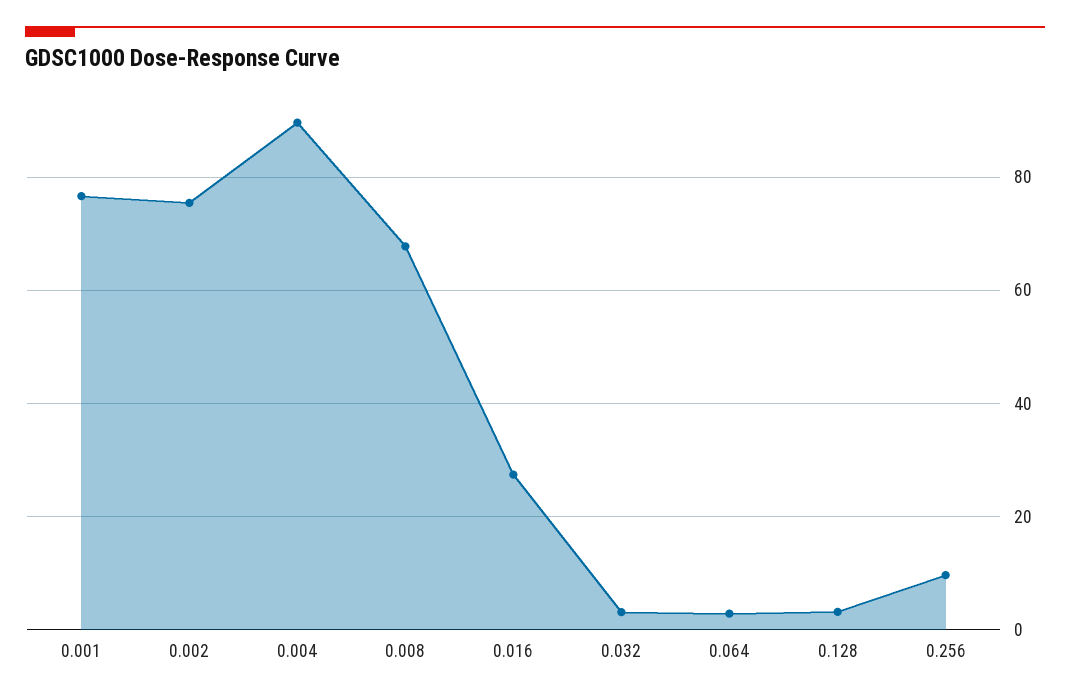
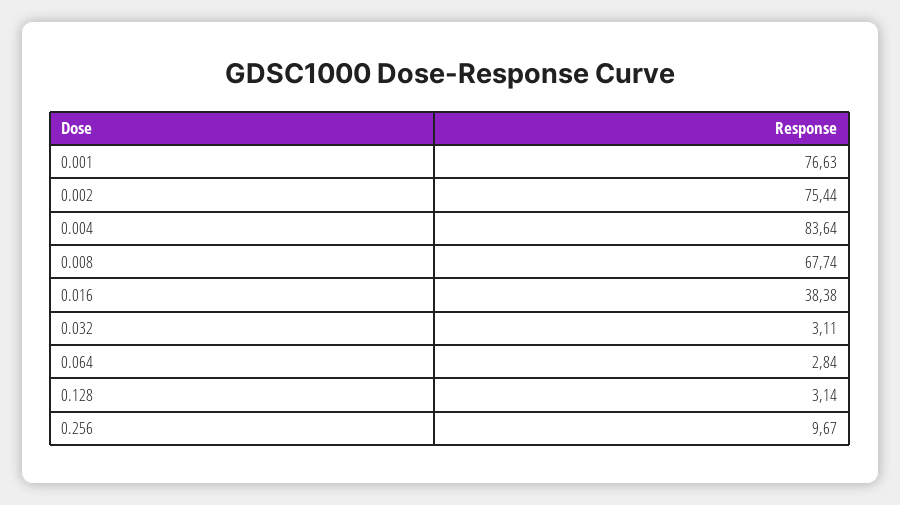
0.004: 90 -> 83.64
0.016: 28 -> 38.38

